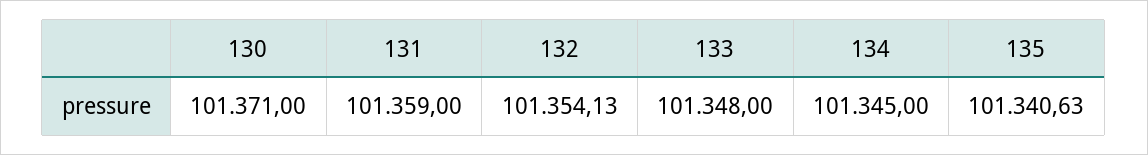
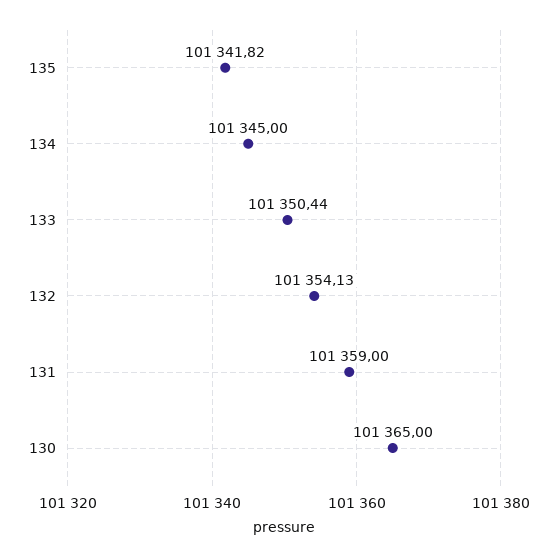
130: 101371 -> 101365
133: 101348 -> 101350.44
135: 101340.63 -> 101341.82

